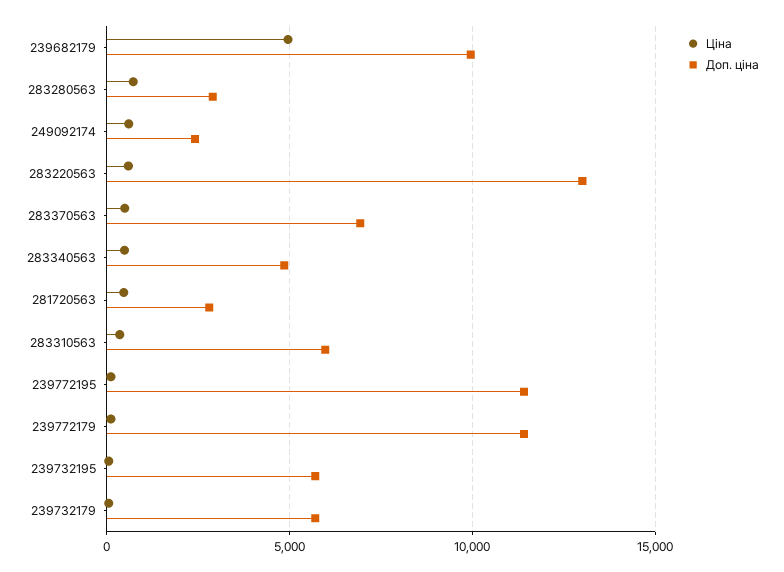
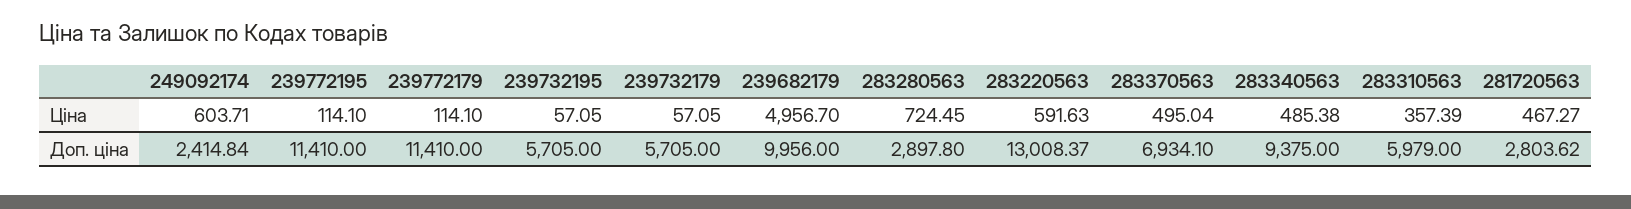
Доп. ціна, 283340563: 5000 -> 9375

